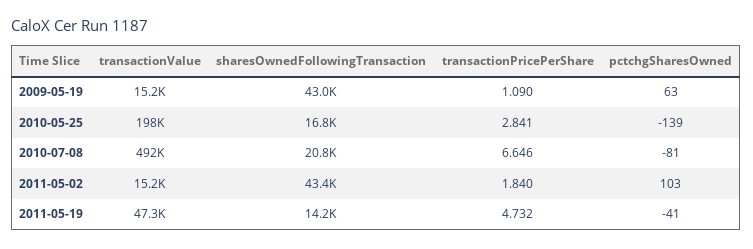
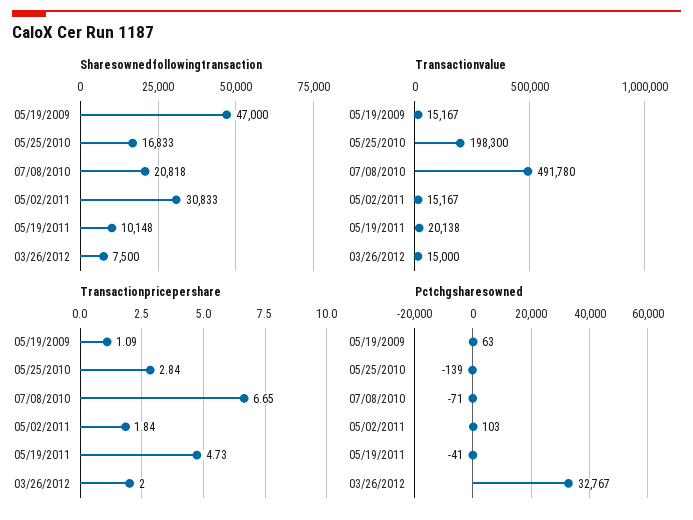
sharesOwnedFollowingTransaction, 2009-05-19: 43000 -> 47000
pctchgSharesOwned, 2010-07-08: -81 -> -71
sharesOwnedFollowingTransaction, 2011-05-02: 43400 -> 30833
transactionValue, 2011-05-19: 47300 -> 20138
sharesOwnedFollowingTransaction, 2011-05-19: 14200 -> 10148
sharesOwnedFollowingTransaction, 03/26/2012: none -> 7500
transactionValue, 03/26/2012: none -> 15000
transactionPricePerShare, 03/26/2012: none -> 2
pctchgSharesOwned, 03/26/2012: none -> 32767

